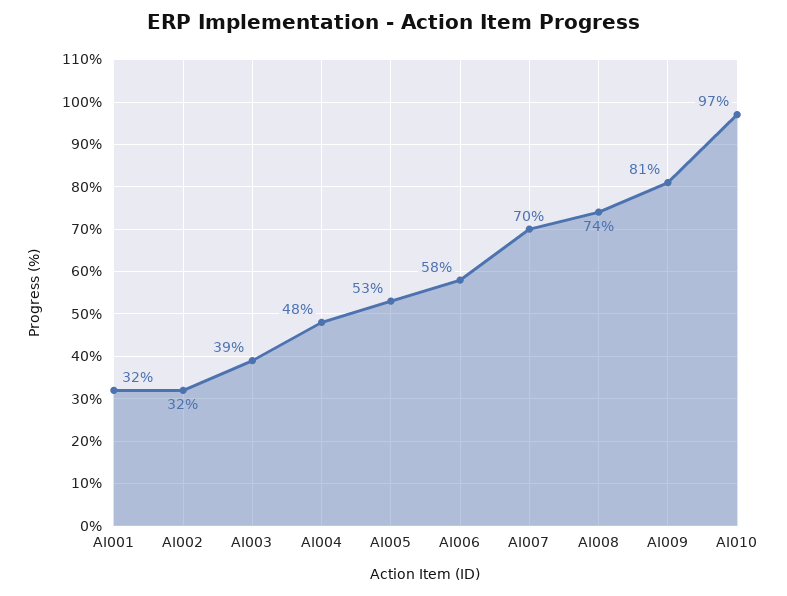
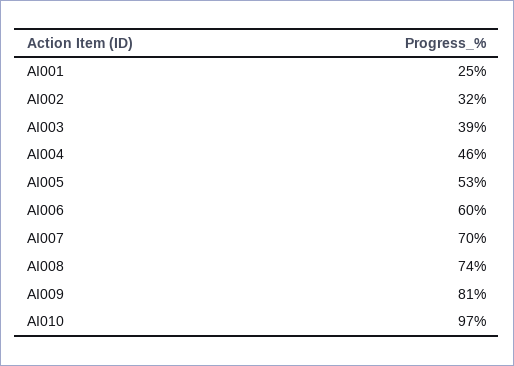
AI001: 32 -> 25
AI004: 48 -> 46
AI006: 58 -> 60

